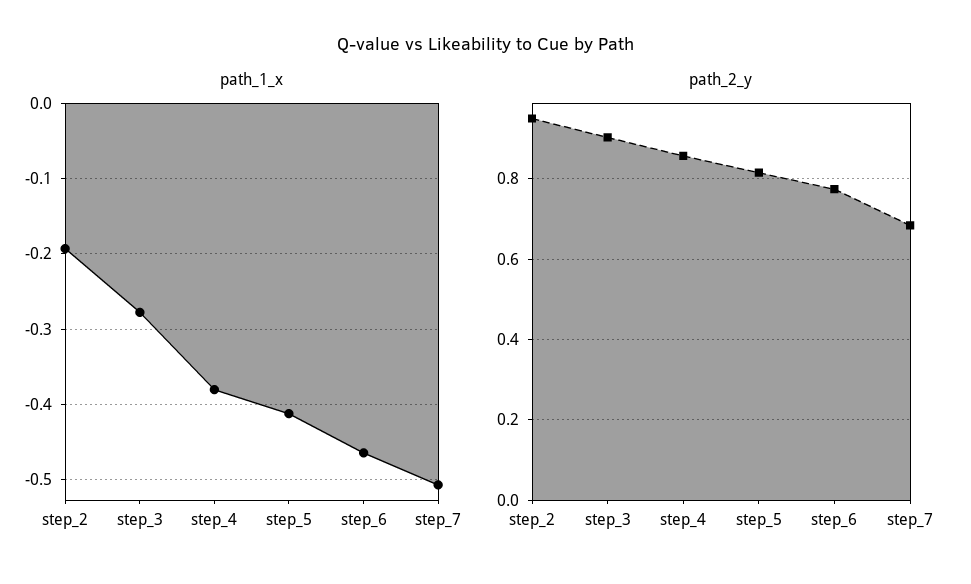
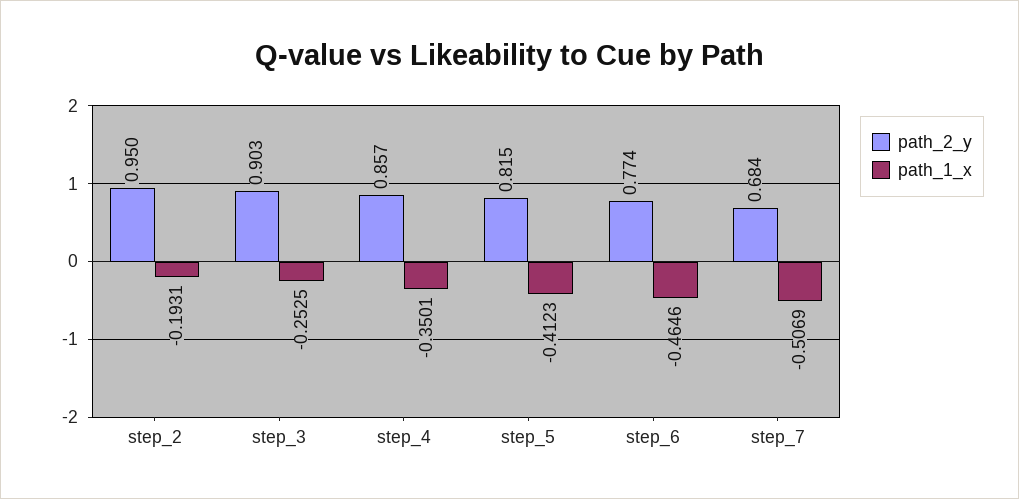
path_1_x, step_3: -0.28 -> -0.2525
path_1_x, step_4: -0.38 -> -0.3501

